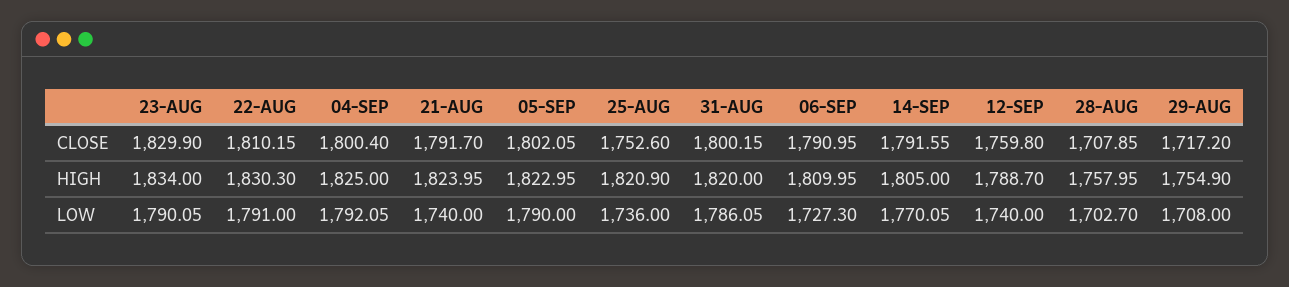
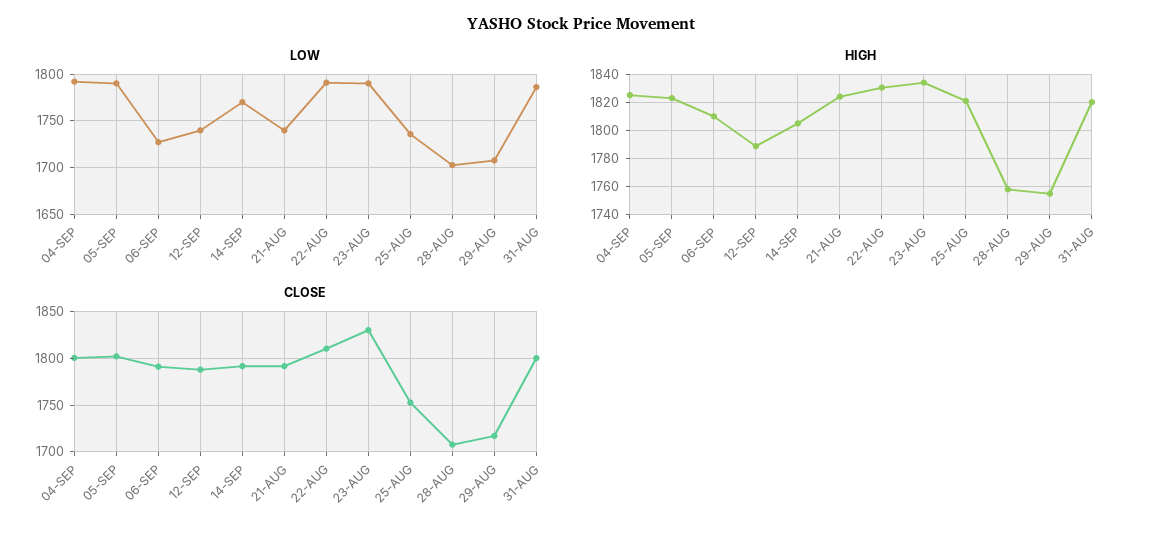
CLOSE, 12-SEP: 1759.8 -> 1790

